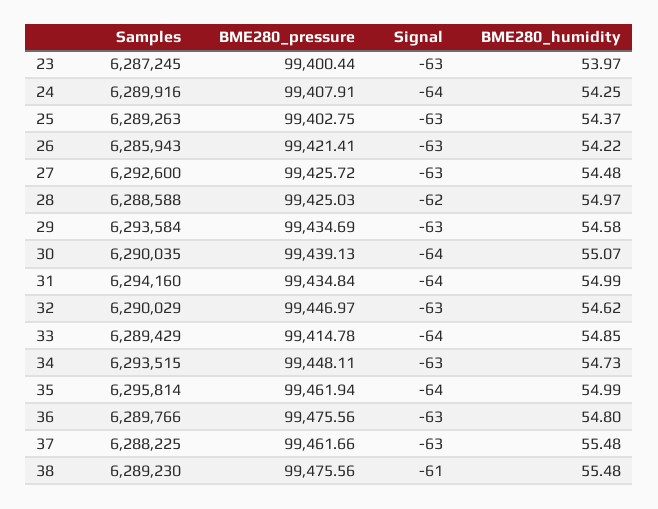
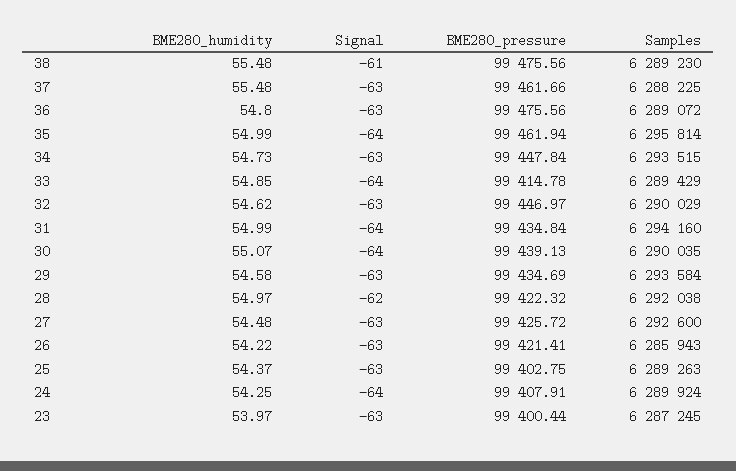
Samples, 24: 6289916 -> 6289924
Samples, 28: 6288588 -> 6292038
BME280_pressure, 28: 99425.03 -> 99422.32
BME280_pressure, 34: 99448.11 -> 99447.84
Samples, 36: 6289766 -> 6289072

